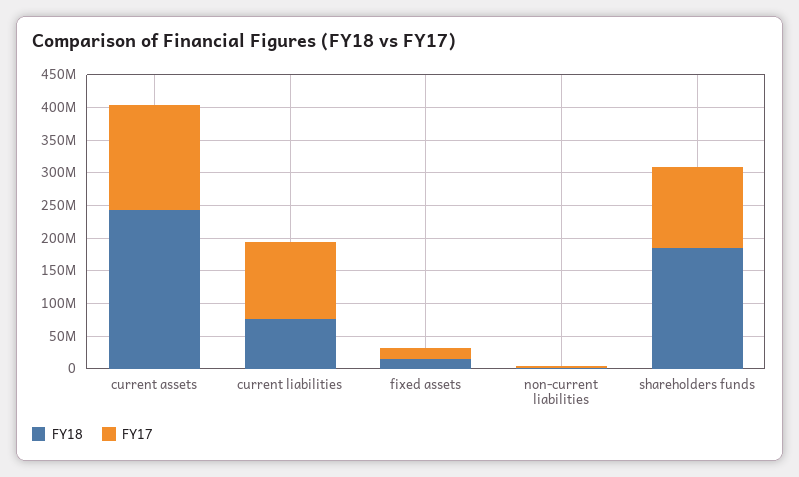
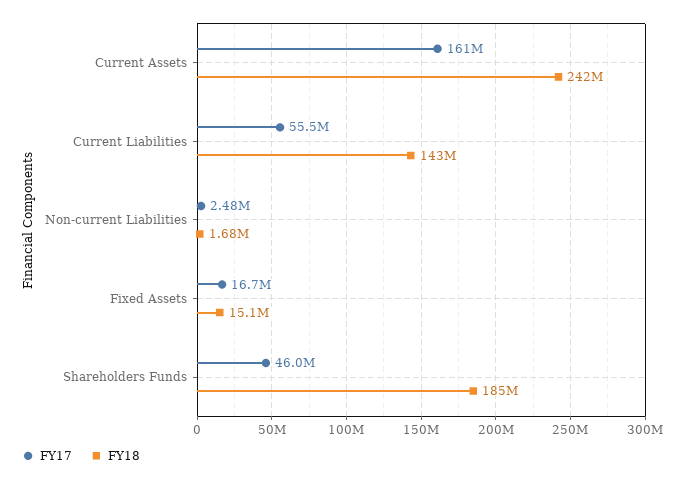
FY18, current liabilities: 75000000 -> 143000000
FY17, current liabilities: 125000000 -> 55500000
FY17, shareholders funds: 125000000 -> 46000000

